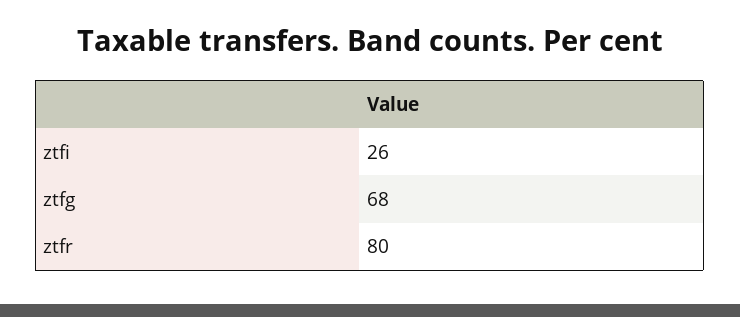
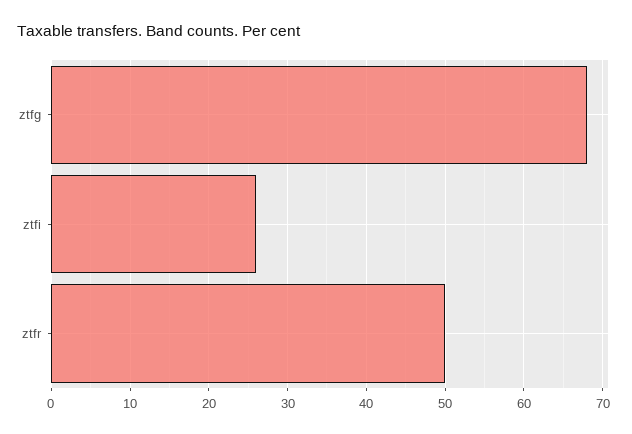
ztfr: 80 -> 50

